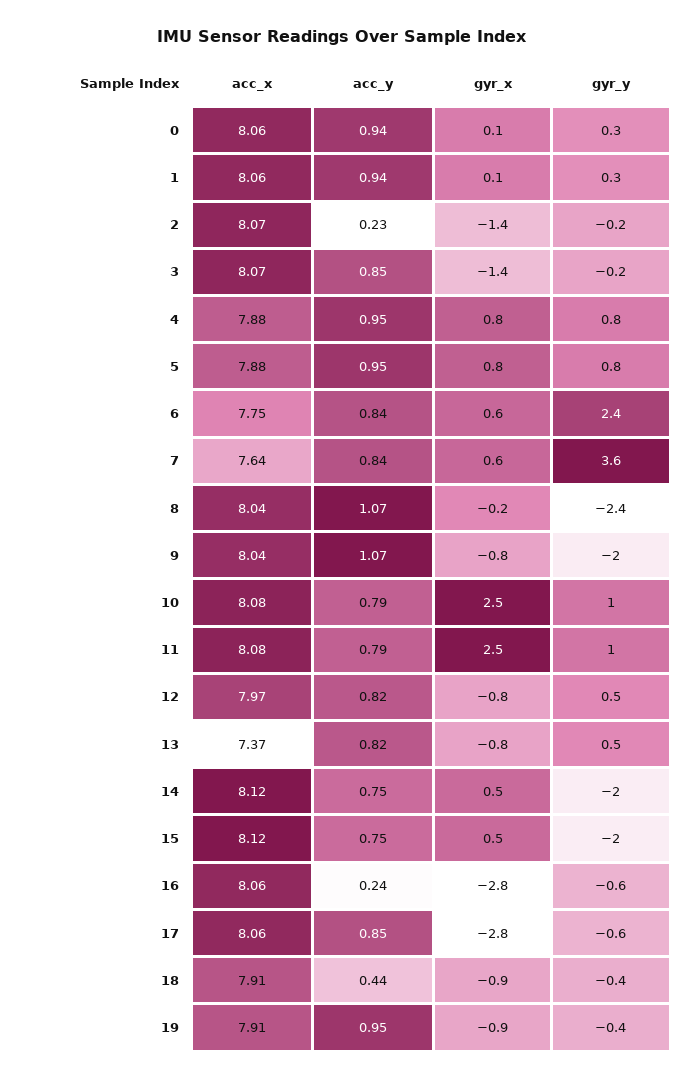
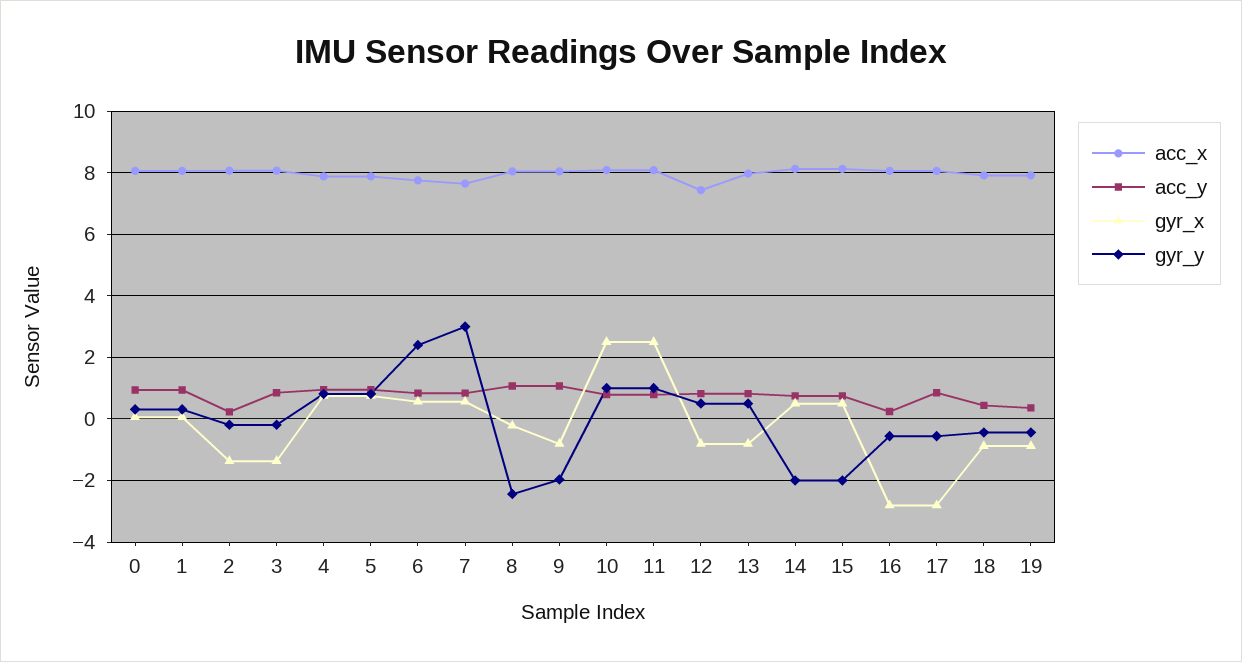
gyr_y, 7: 3.6 -> 3
acc_x, 12: 7.97 -> 7.4
acc_x, 13: 7.37 -> 8
acc_y, 19: 0.95 -> 0.4

